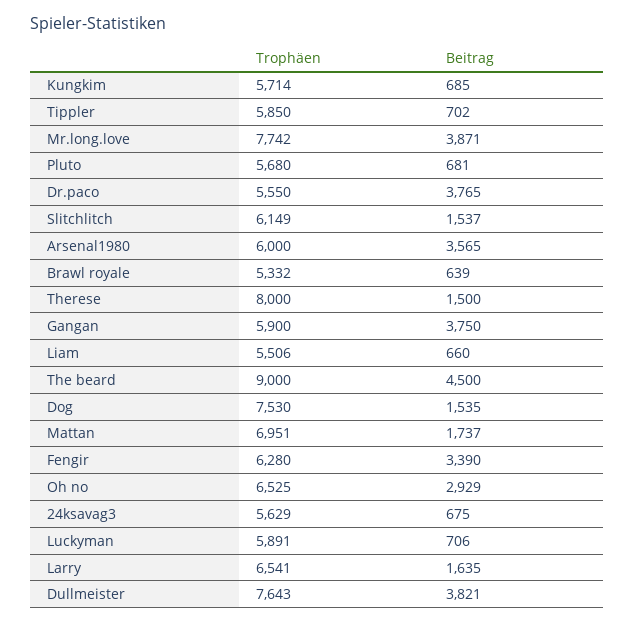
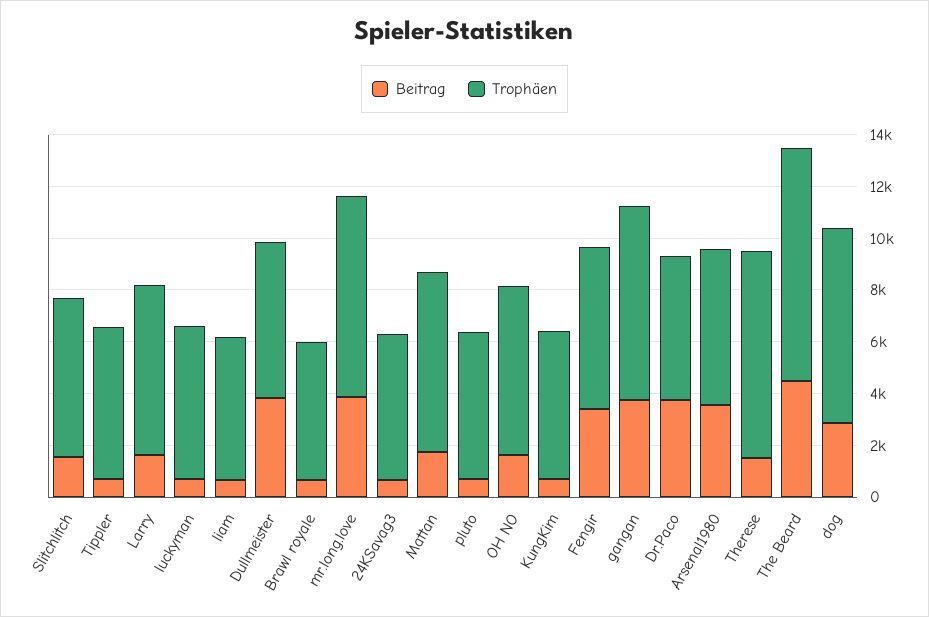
Trophäen, Gangan: 5900 -> 7500
Beitrag, Dog: 1535 -> 3000
Beitrag, Oh no: 2929 -> 1500
Trophäen, Dullmeister: 7643 -> 6000

